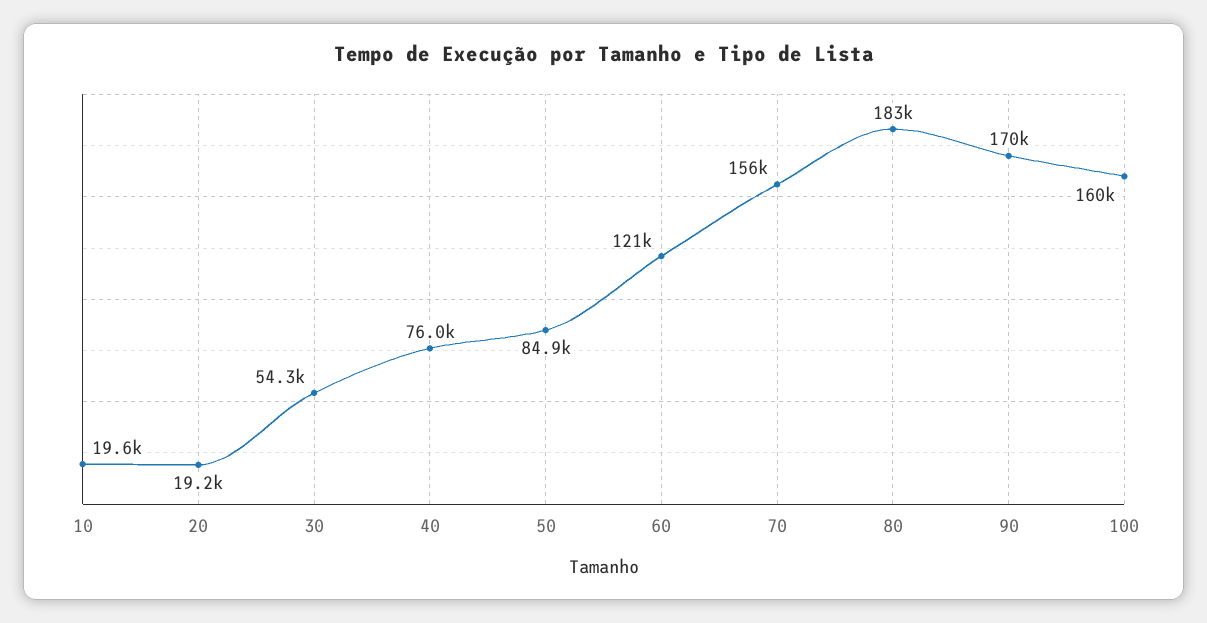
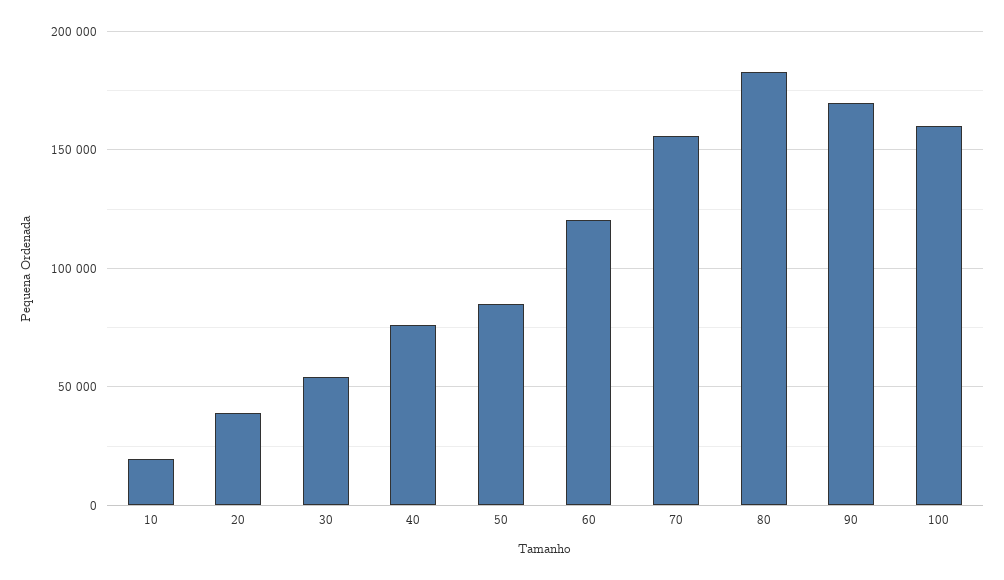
20: 19200 -> 40000

